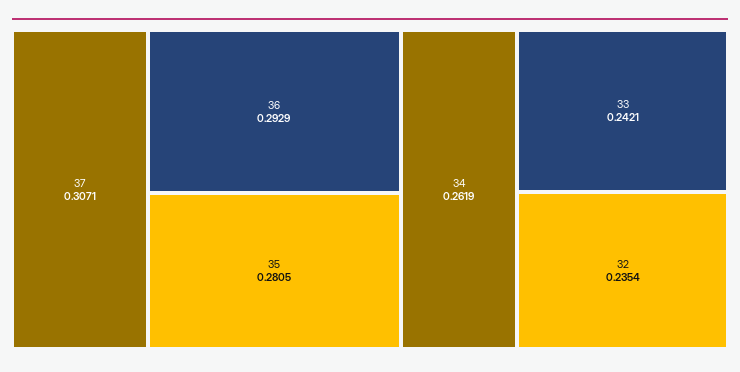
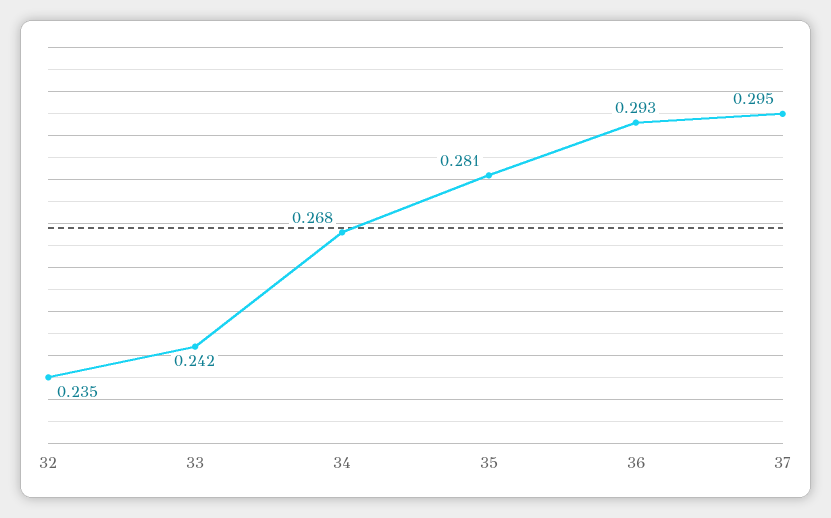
37: 0.3071 -> 0.295
34: 0.2619 -> 0.268

